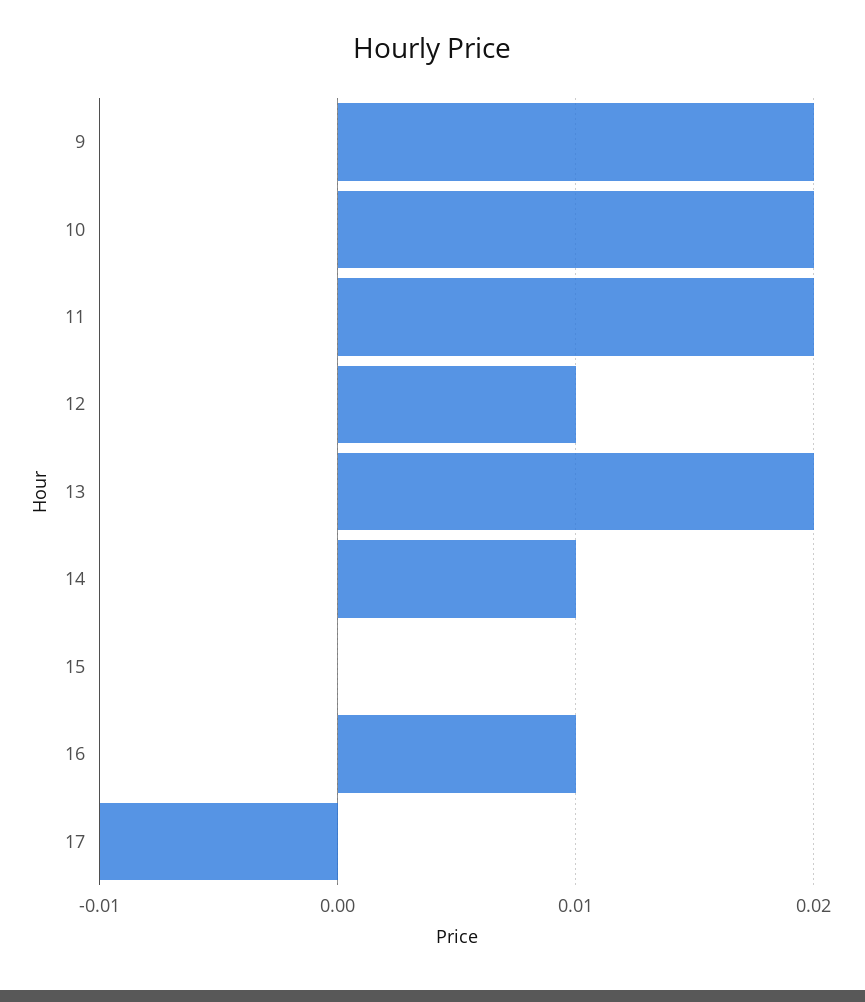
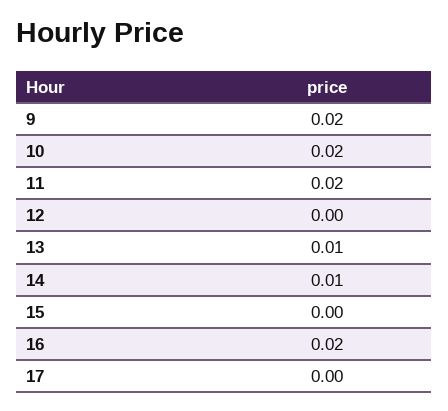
12: 0.01 -> 0
13: 0.02 -> 0.01
16: 0.01 -> 0.02
17: -0.01 -> 0

